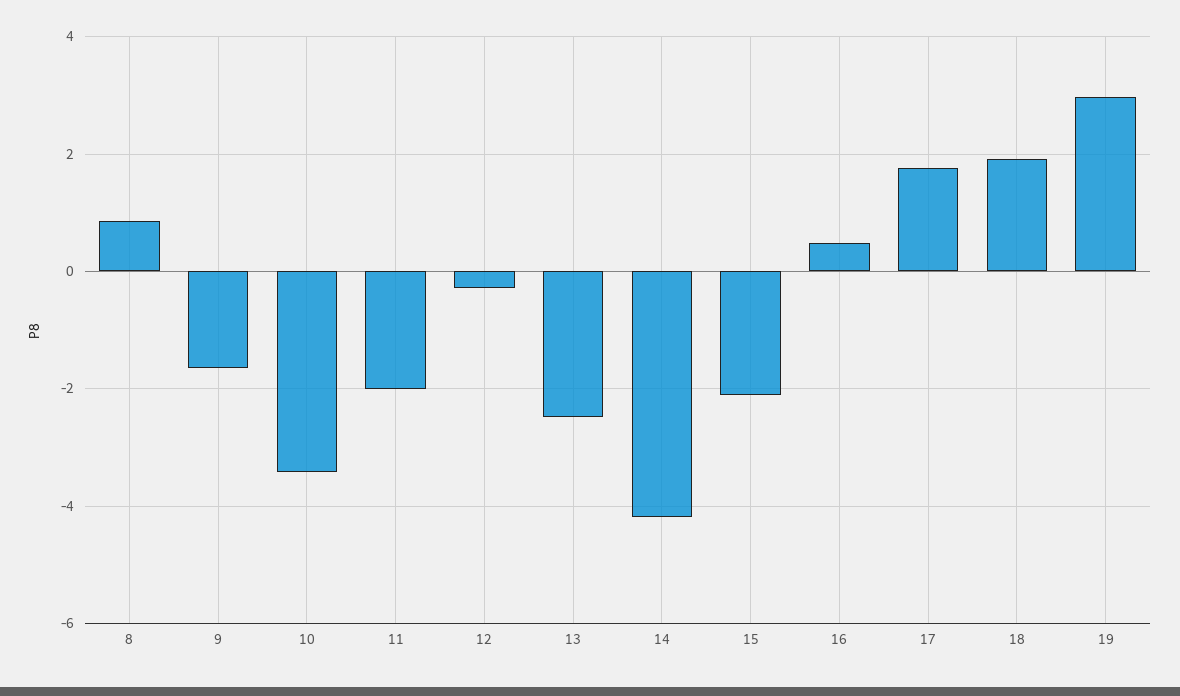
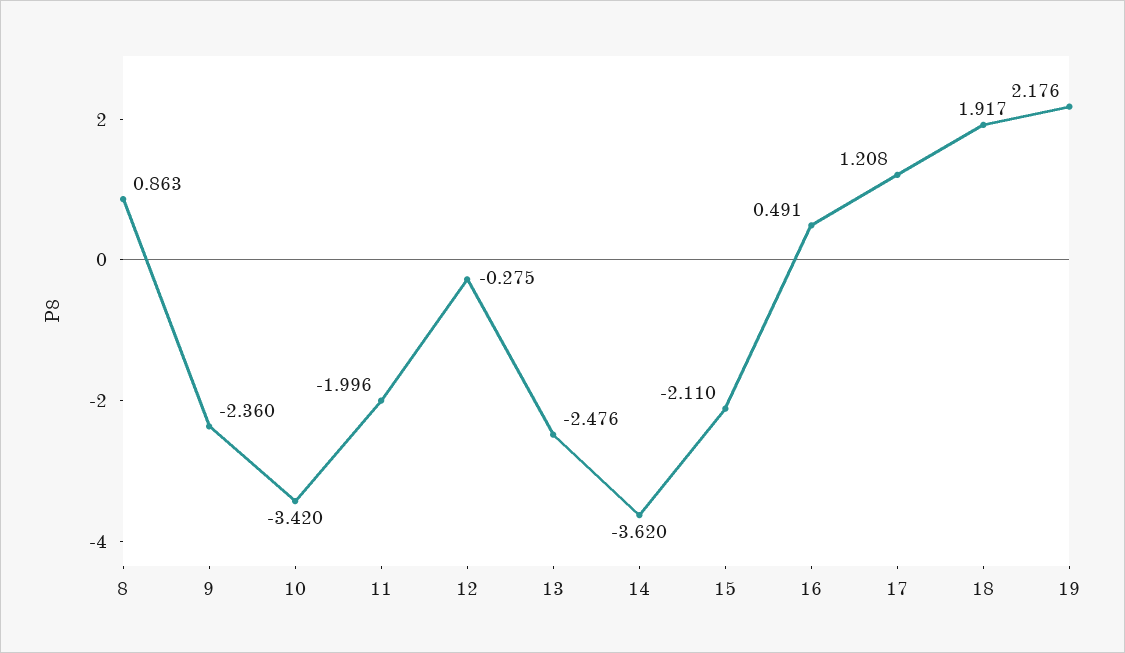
9: -1.6 -> -2.36
14: -4.2 -> -3.62
17: 1.8 -> 1.208
19: 3 -> 2.176

